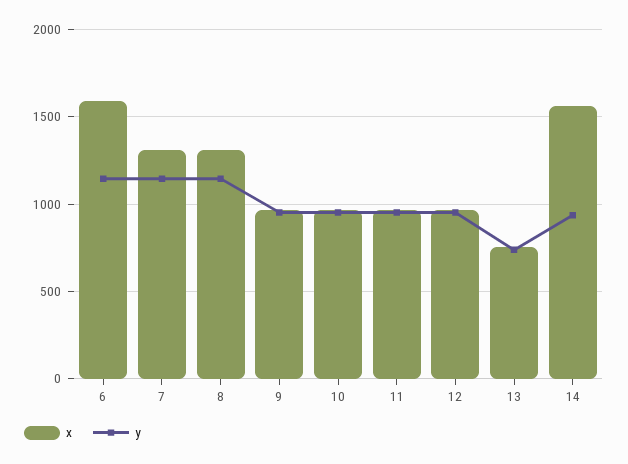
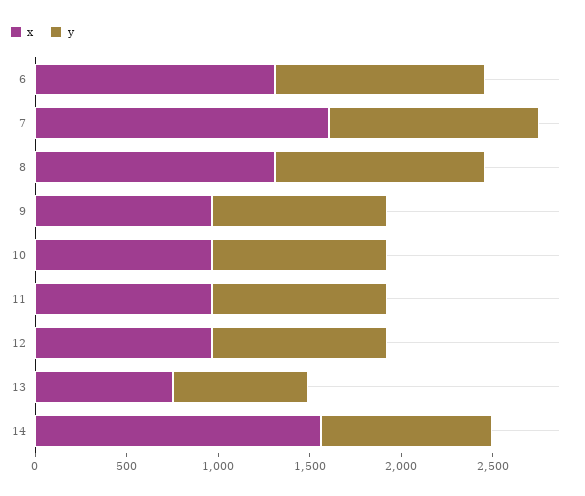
x, 6: 1600 -> 1300
x, 7: 1300 -> 1600

